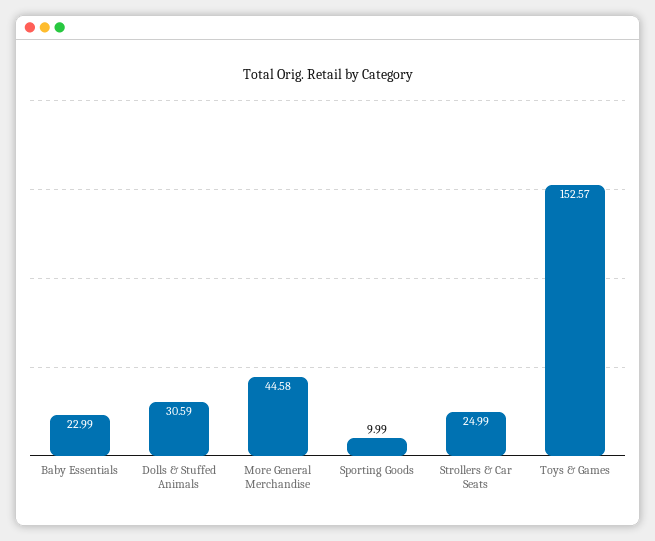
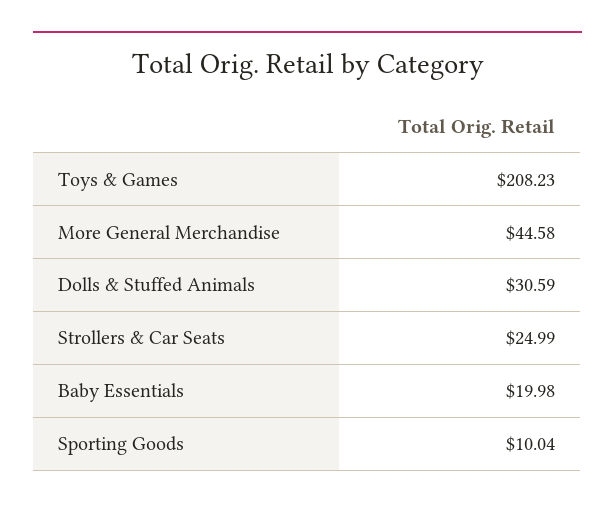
Baby Essentials: 22.99 -> 19.98
Sporting Goods: 9.99 -> 10.04
Toys & Games: 152.57 -> 208.23

